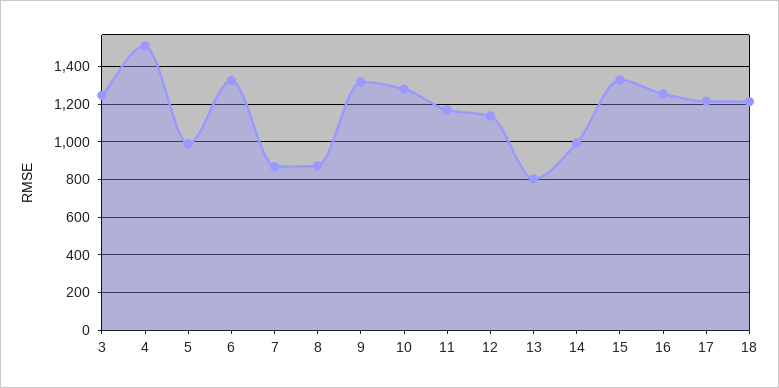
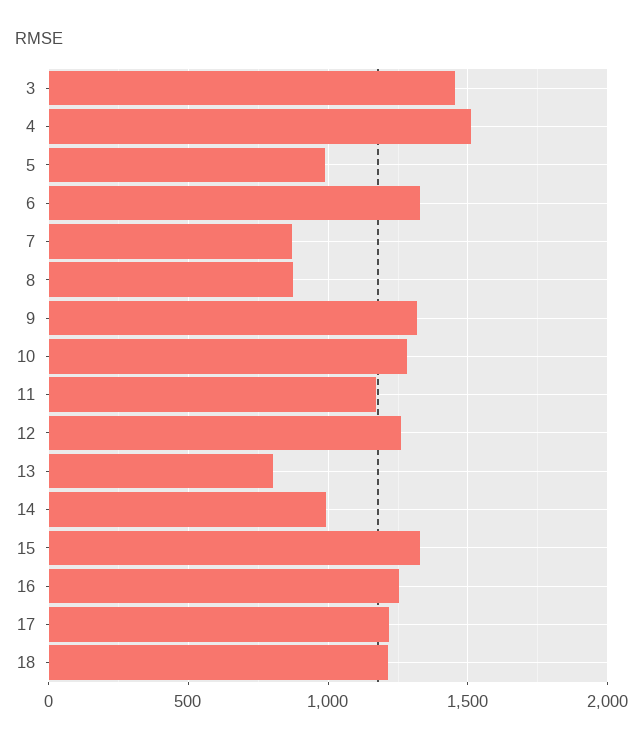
3: 1250 -> 1450
12: 1150 -> 1250

